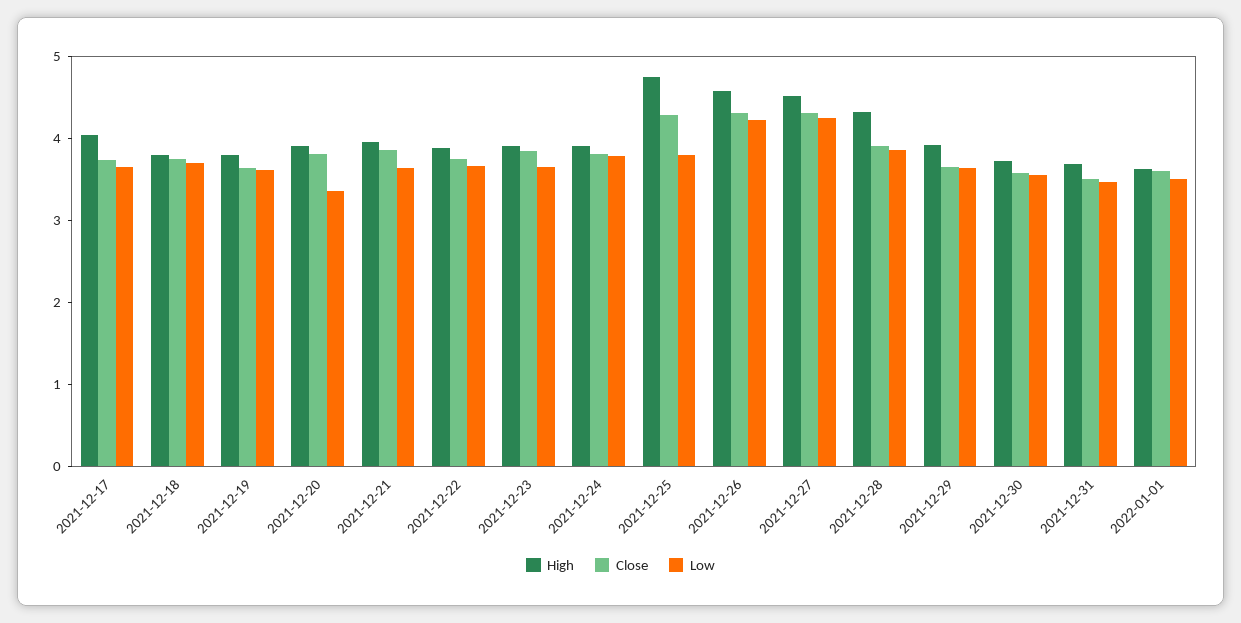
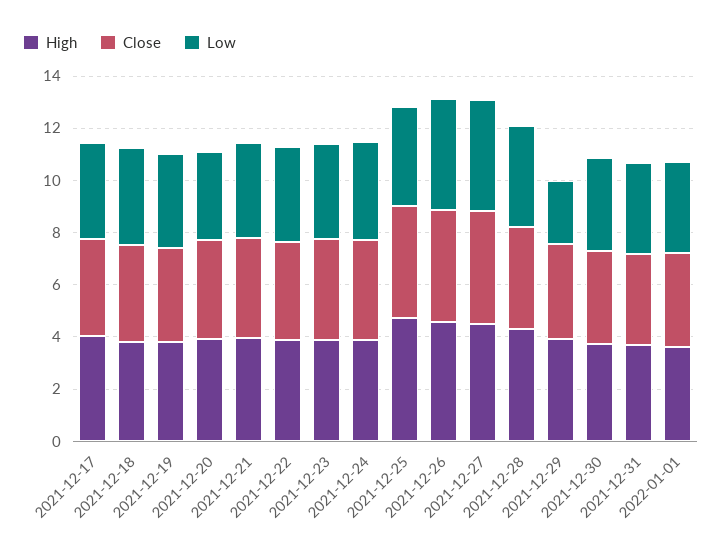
Low, 2021-12-29: 3.6 -> 2.5

